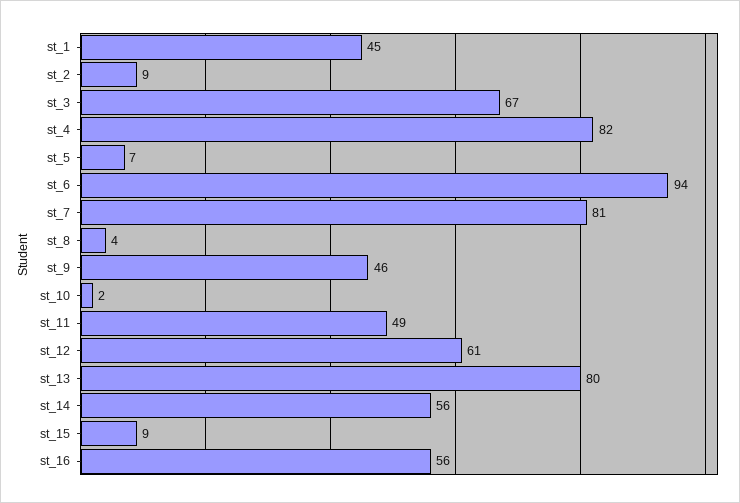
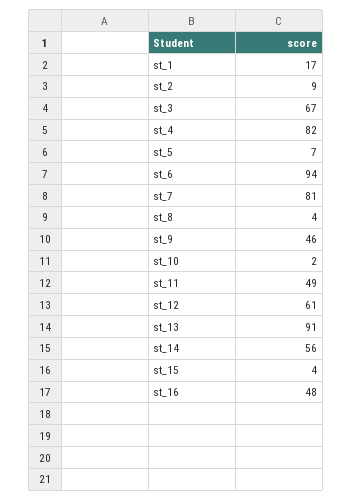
st_1: 45 -> 17
st_13: 80 -> 91
st_15: 9 -> 4
st_16: 56 -> 48

